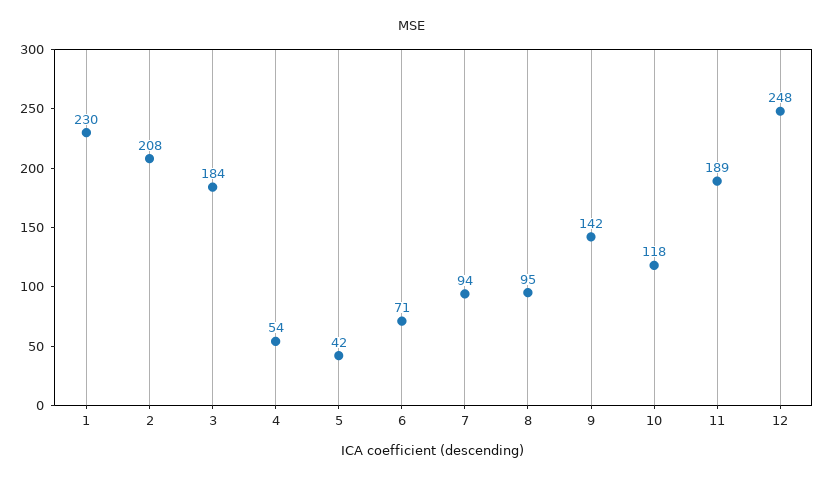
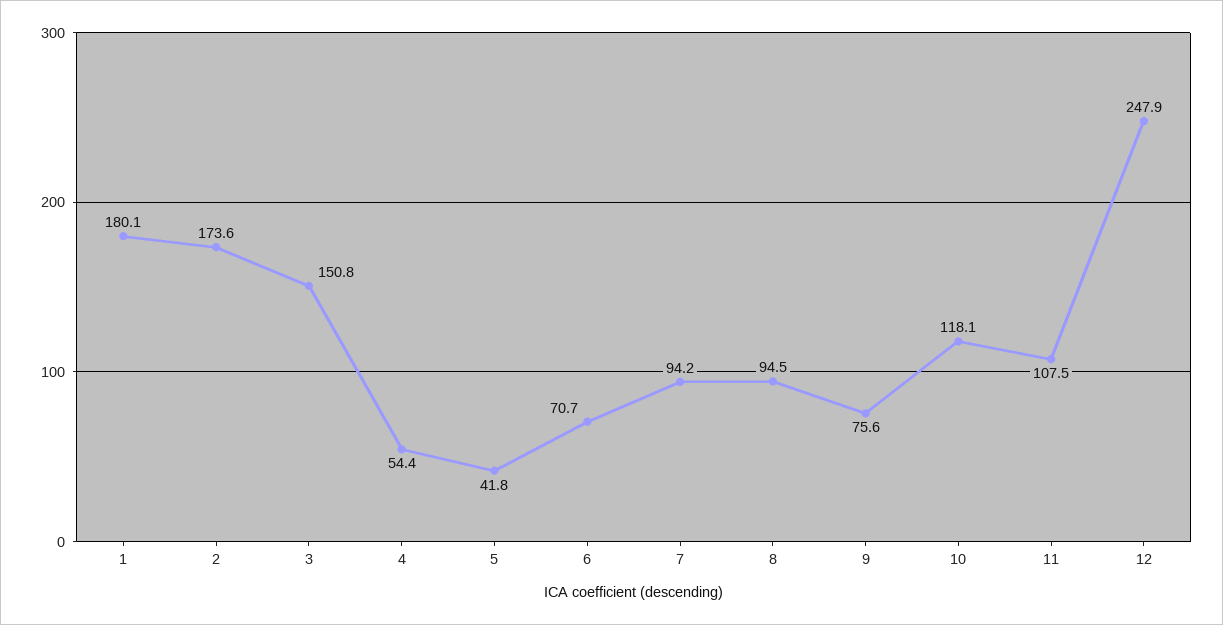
1: 230 -> 180.1
2: 208 -> 173.6
3: 184 -> 150.8
9: 142 -> 75.6
11: 189 -> 107.5

